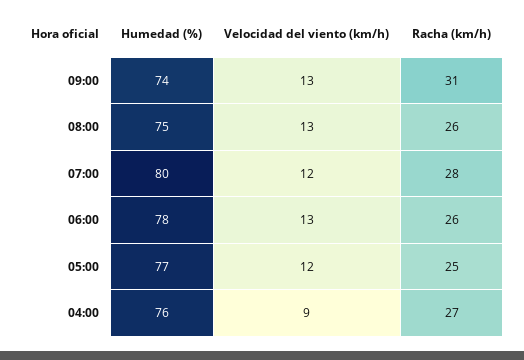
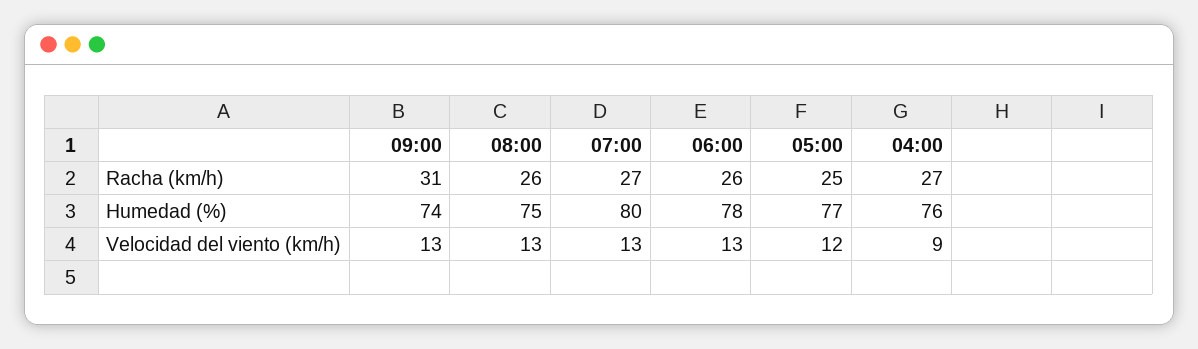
Velocidad del viento (km/h), 07:00: 12 -> 13
Racha (km/h), 07:00: 28 -> 27

